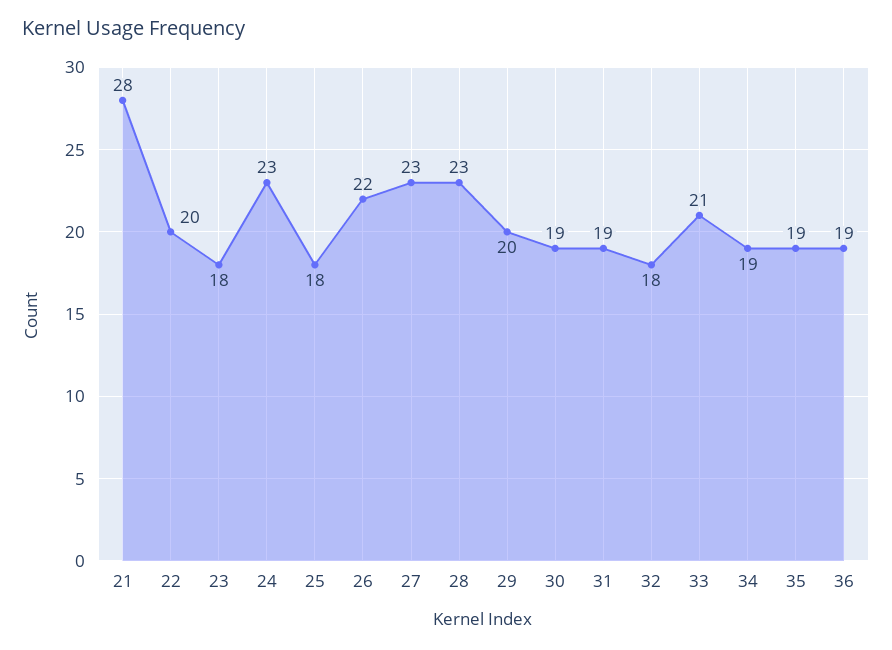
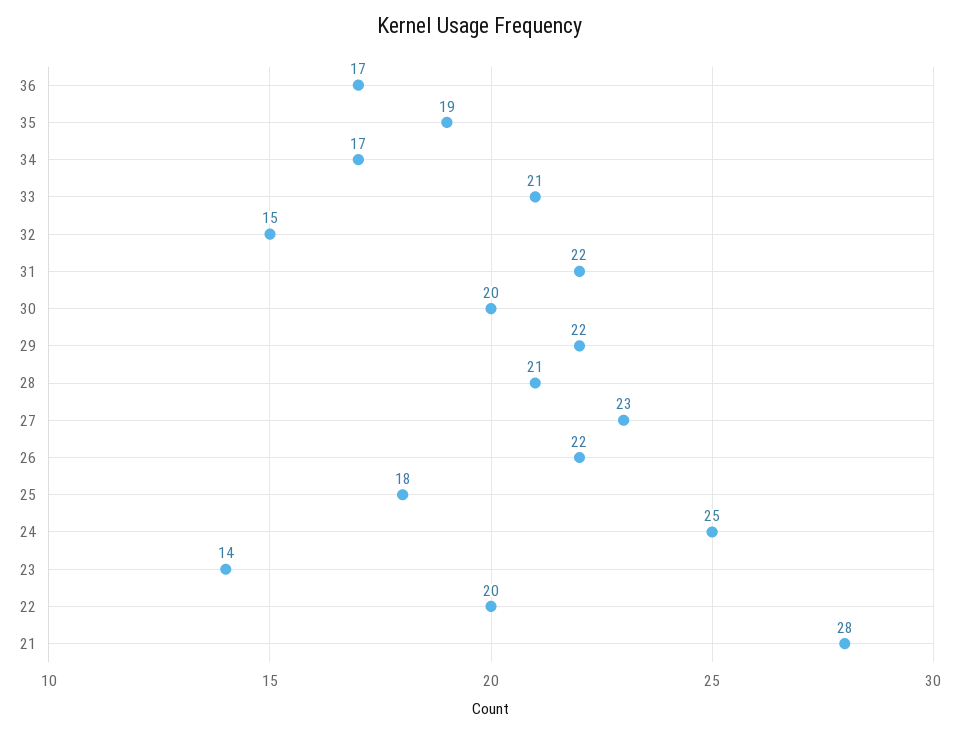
23: 18 -> 14
24: 23 -> 25
28: 23 -> 21
29: 20 -> 22
30: 19 -> 20
31: 19 -> 22
32: 18 -> 15
34: 19 -> 17
36: 19 -> 17

